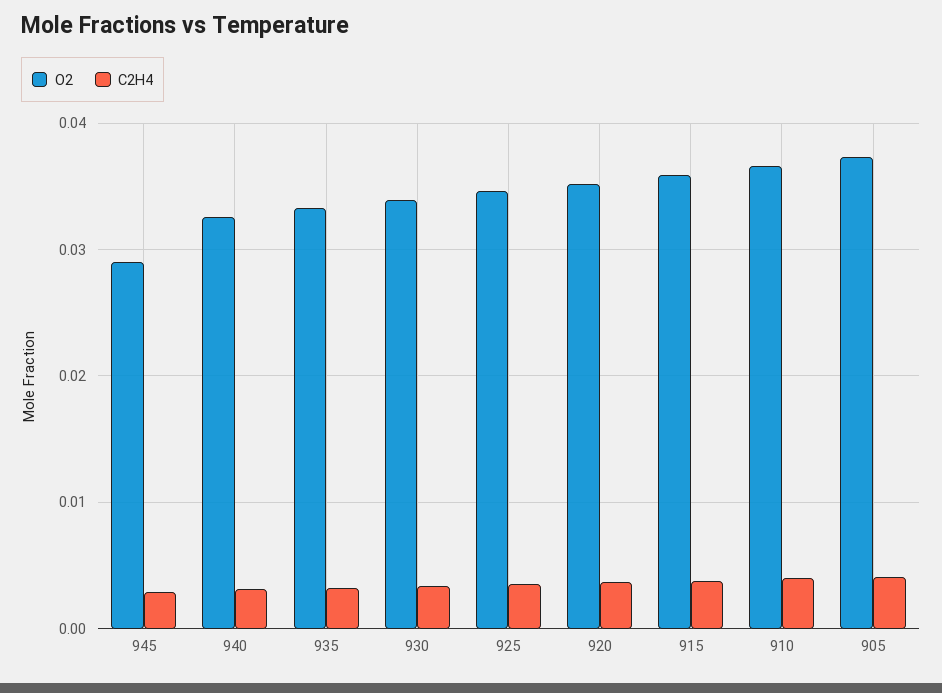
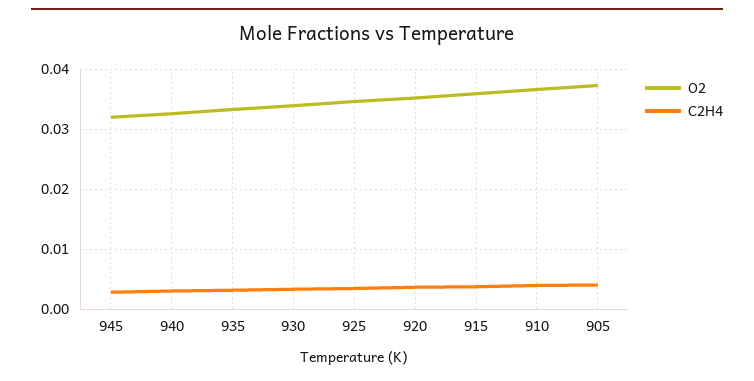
O2, 945: 0.029 -> 0.032

